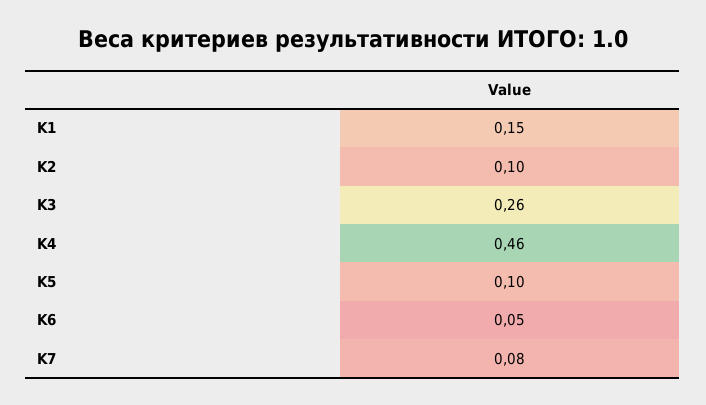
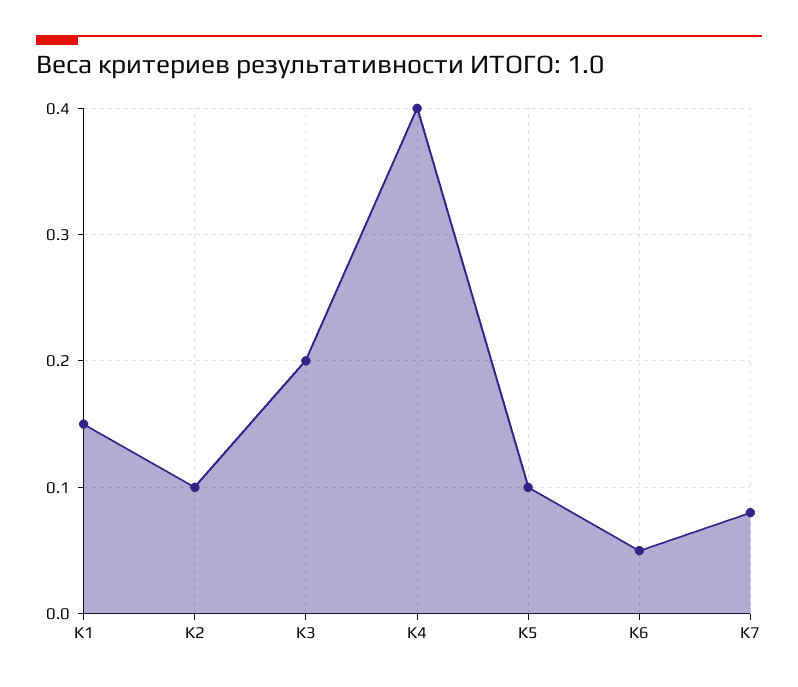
K3: 0.26 -> 0.2
K4: 0.46 -> 0.4

